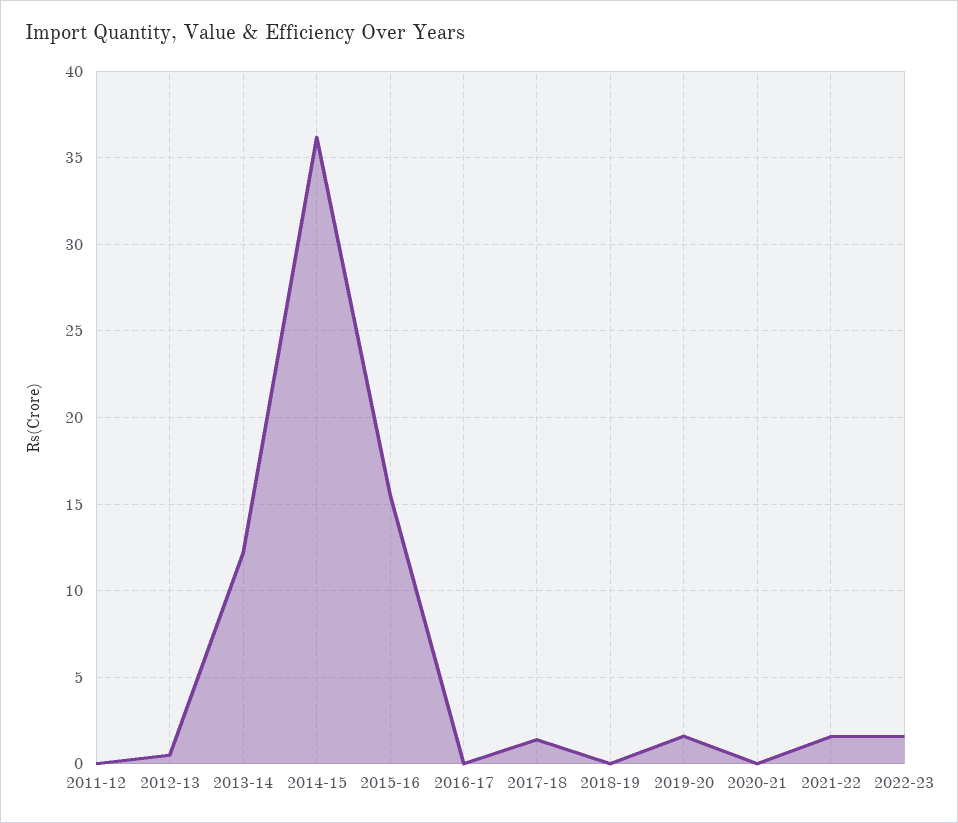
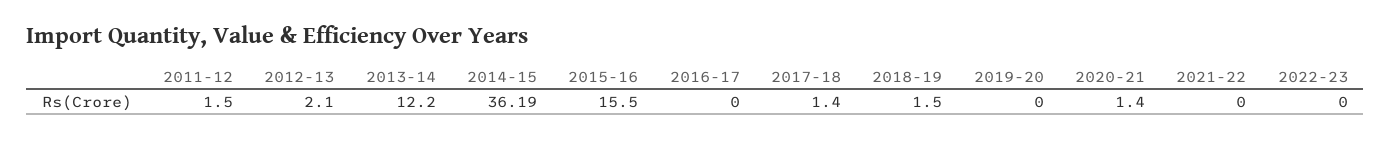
2011-12: 0 -> 1.5
2012-13: 0.5 -> 2.1
2018-19: 0 -> 1.5
2019-20: 1.5 -> 0
2020-21: 0 -> 1.4
2021-22: 1.5 -> 0
2022-23: 1.5 -> 0

